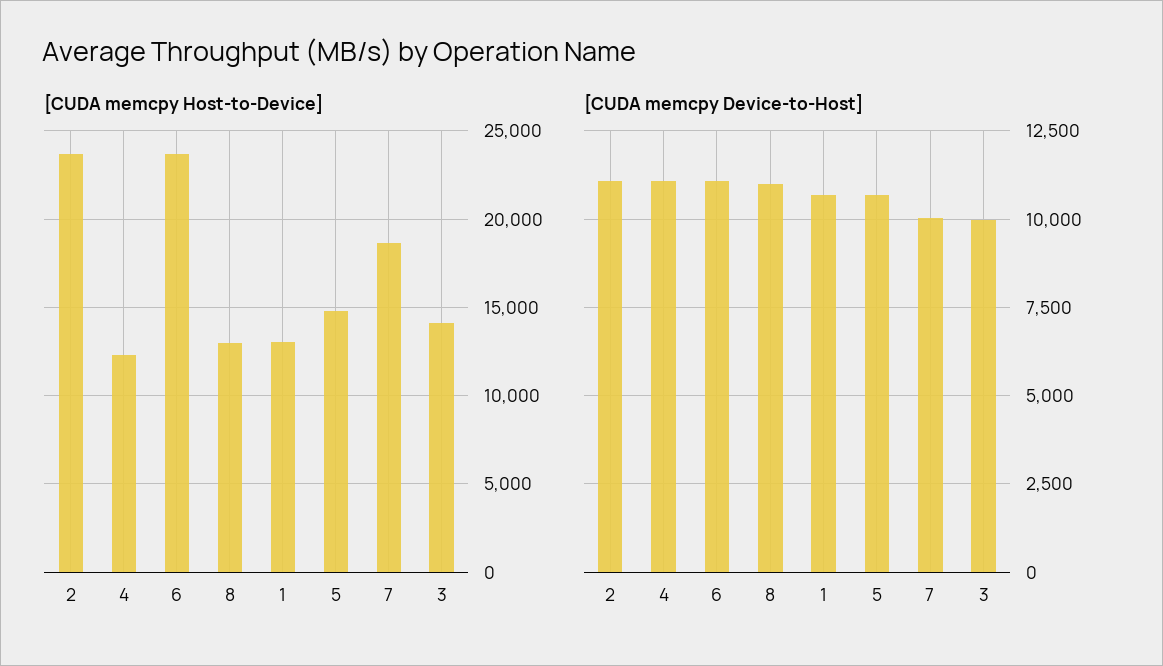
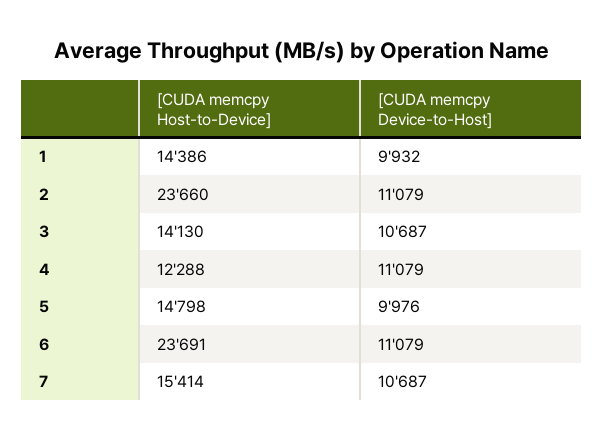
[CUDA memcpy Host-to-Device], 8: 13000 -> none
[CUDA memcpy Host-to-Device], 1: 13000 -> 14386
[CUDA memcpy Host-to-Device], 7: 18500 -> 15414
[CUDA memcpy Device-to-Host], 8: 11000 -> none
[CUDA memcpy Device-to-Host], 1: 10750 -> 9932
[CUDA memcpy Device-to-Host], 5: 10750 -> 9976
[CUDA memcpy Device-to-Host], 7: 10000 -> 10687
[CUDA memcpy Device-to-Host], 3: 10000 -> 10687

